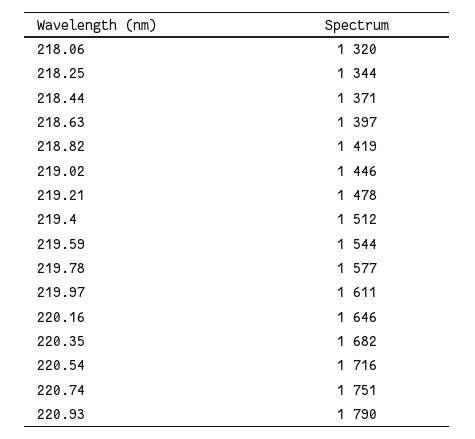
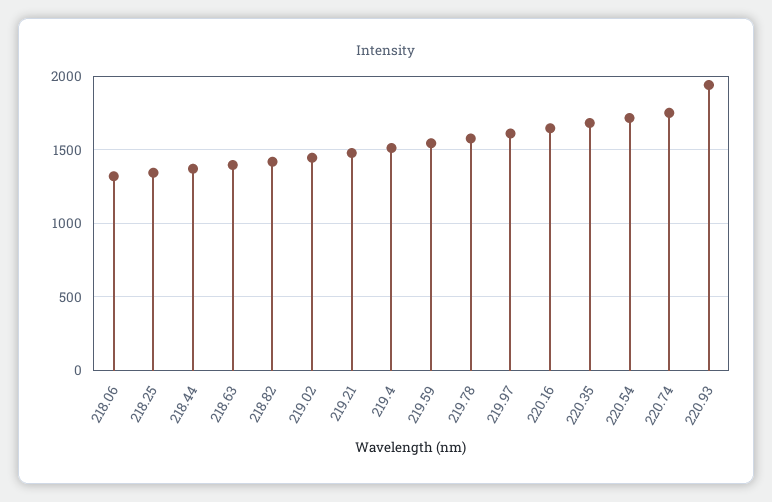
220.93: 1790 -> 1950

